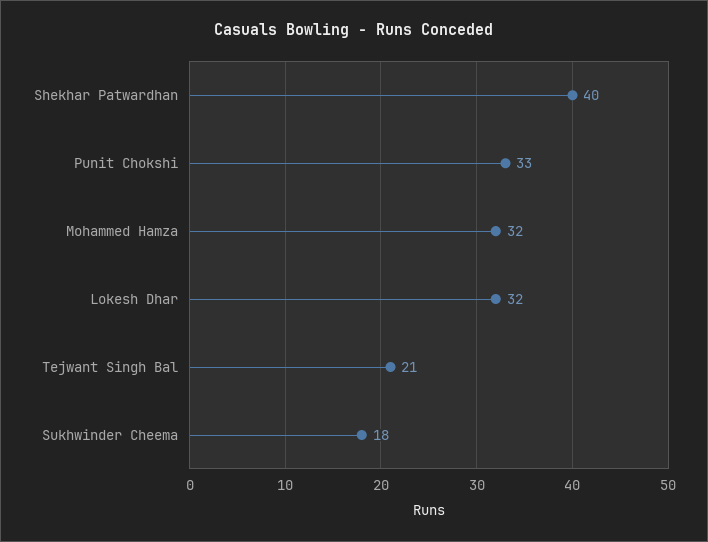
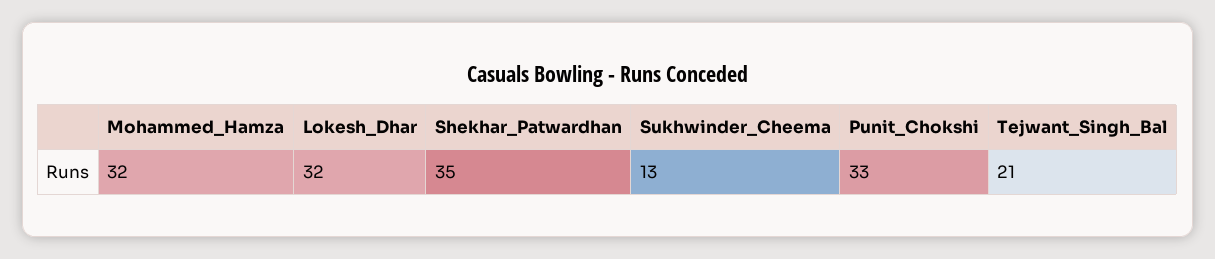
Shekhar Patwardhan: 40 -> 35
Sukhwinder Cheema: 18 -> 13

